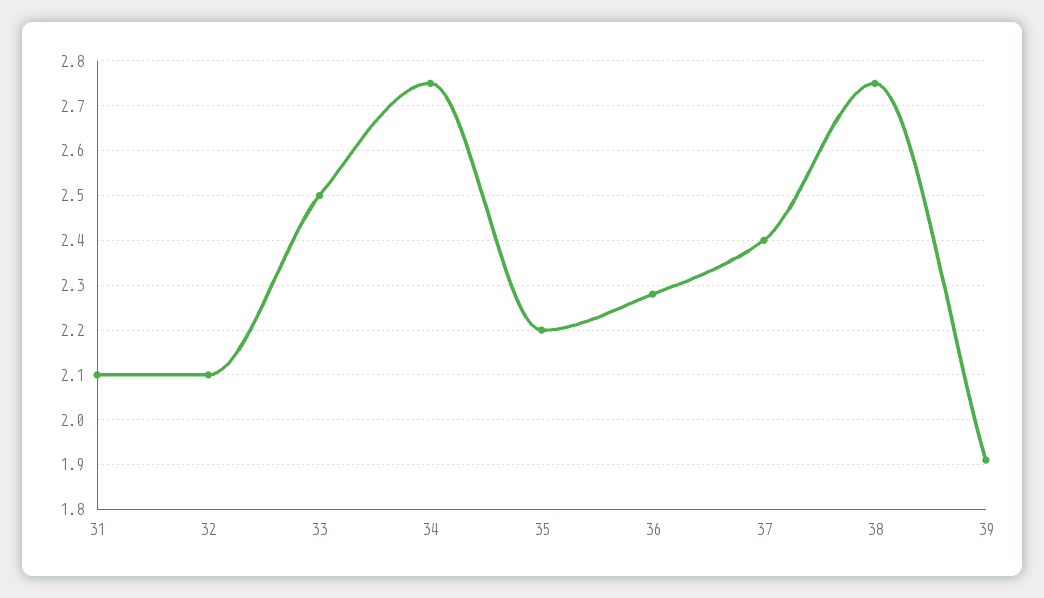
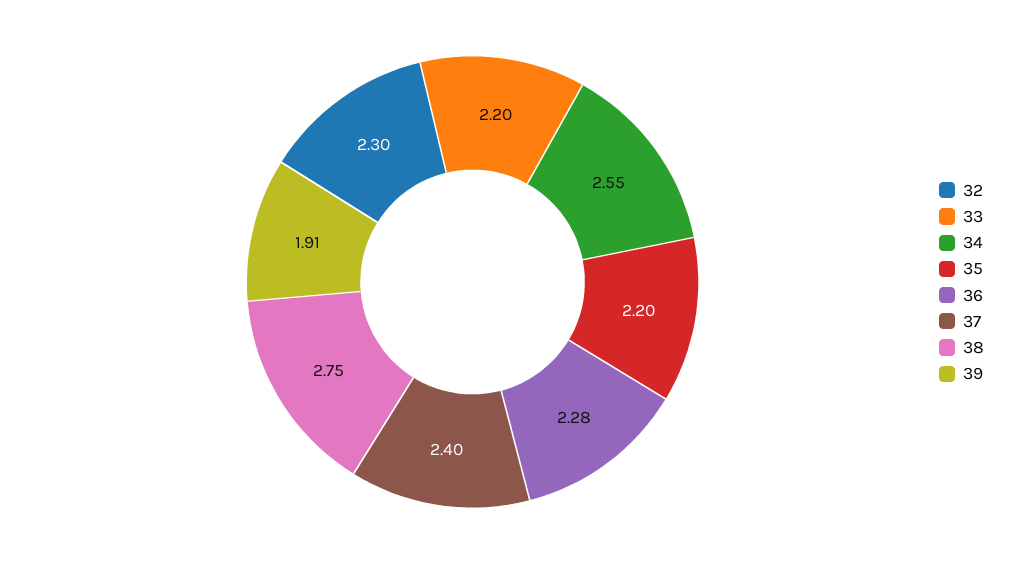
31: 2.1 -> none
32: 2.1 -> 2.3
33: 2.5 -> 2.2
34: 2.75 -> 2.55

